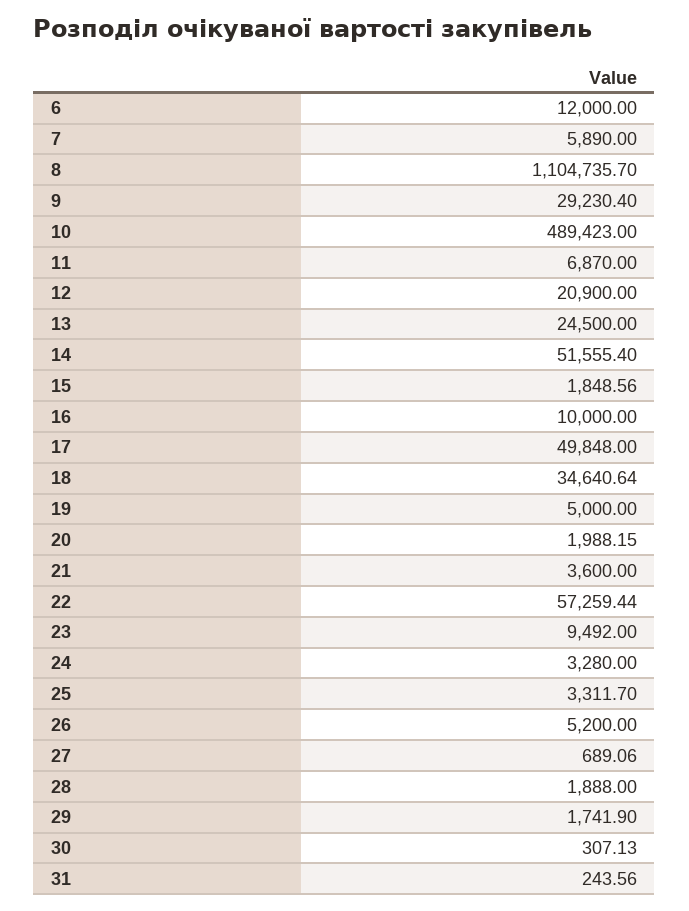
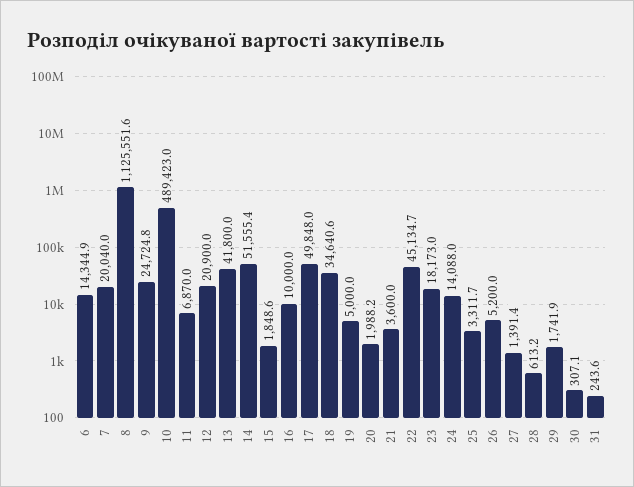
6: 12000 -> 14344.9
7: 5890 -> 20040
8: 1104735.7 -> 1125551.6
9: 29230.4 -> 24724.8
13: 24500 -> 41800
22: 57259.44 -> 45134.7
23: 9492 -> 18173
24: 3280 -> 14088
27: 689.06 -> 1391.4
28: 1888 -> 613.2

